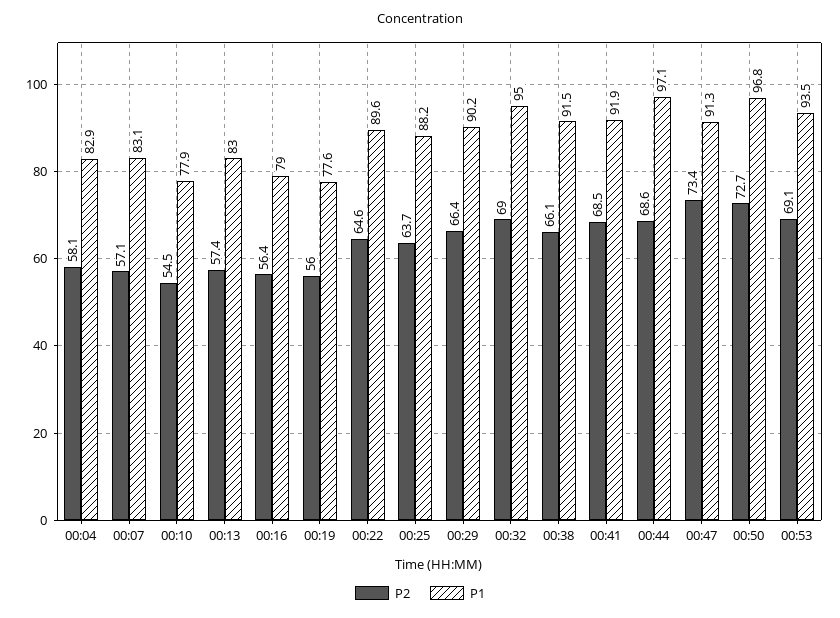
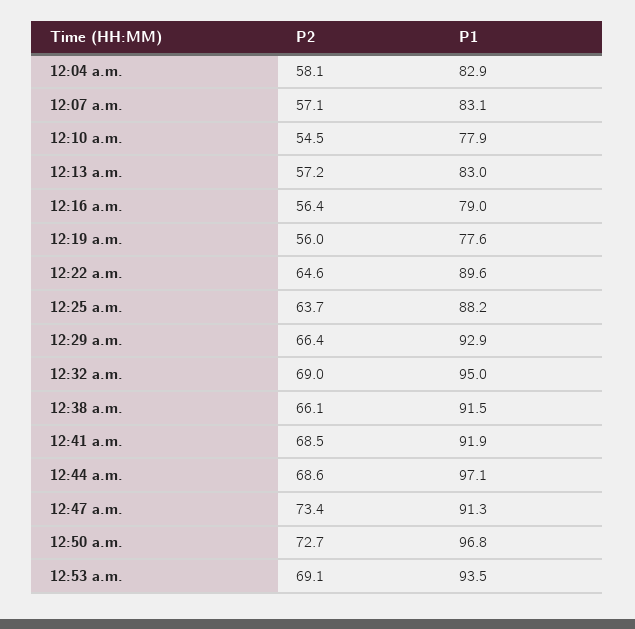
P2, 00:13: 57.4 -> 57.2
P1, 00:29: 90.2 -> 92.9

